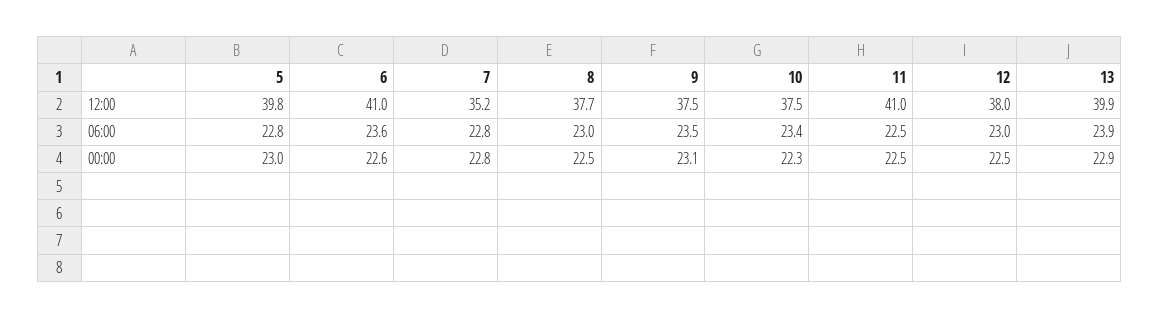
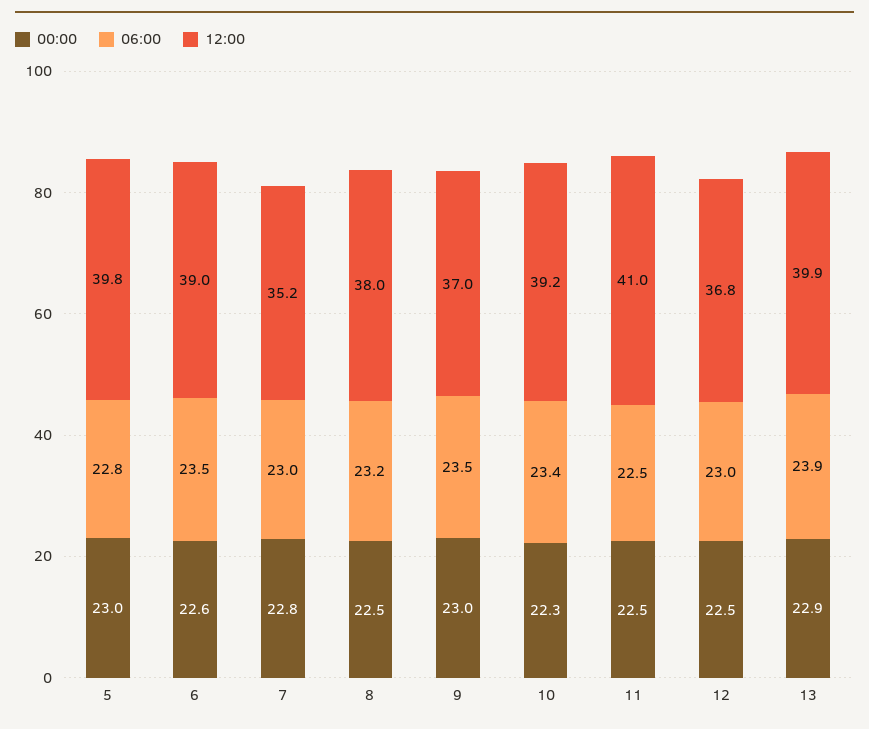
12:00, 6: 41 -> 39
12:00, 8: 37.7 -> 38
12:00, 9: 37.5 -> 37
12:00, 10: 37.5 -> 39.2
12:00, 12: 38 -> 36.8
06:00, 6: 23.6 -> 23.5
06:00, 7: 22.8 -> 23
06:00, 8: 23 -> 23.2
00:00, 9: 23.1 -> 23

